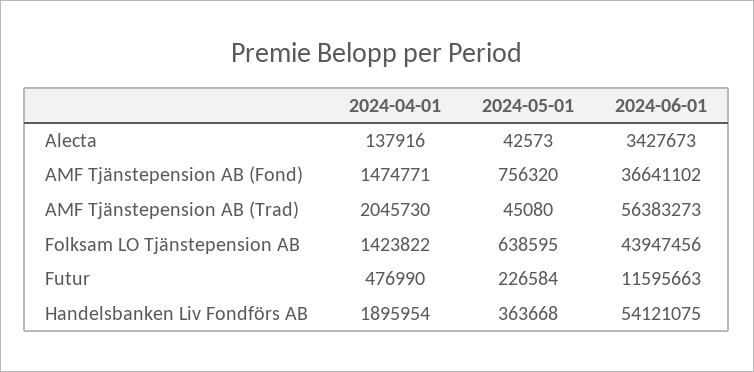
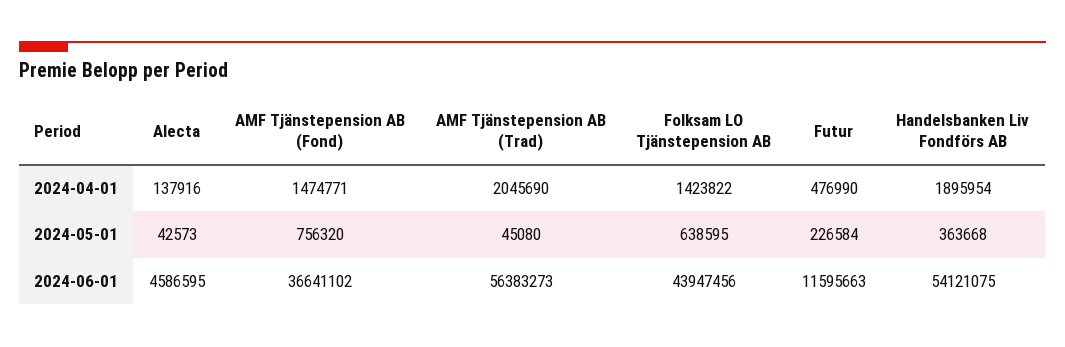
2024-06-01, Alecta: 3427673 -> 4586595
2024-04-01, AMF Tjänstepension AB (Trad): 2045730 -> 2045690

